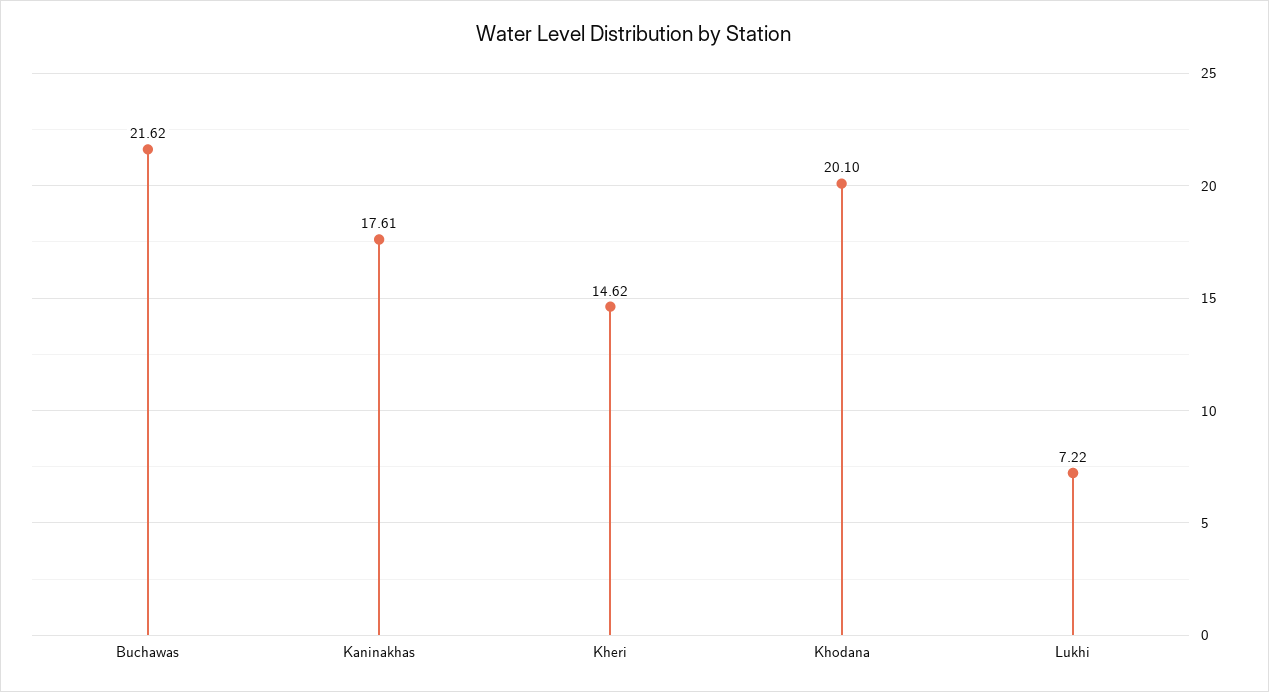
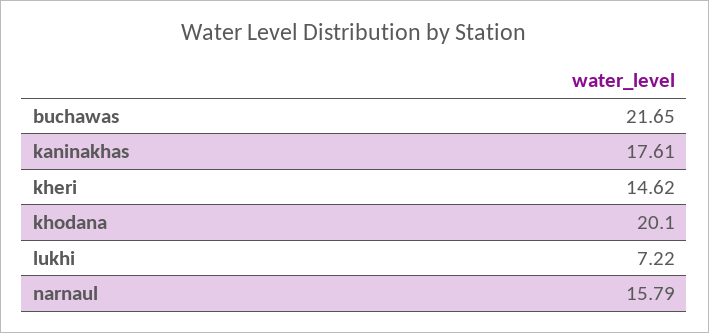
Buchawas: 21.62 -> 21.65
narnaul: none -> 15.79

